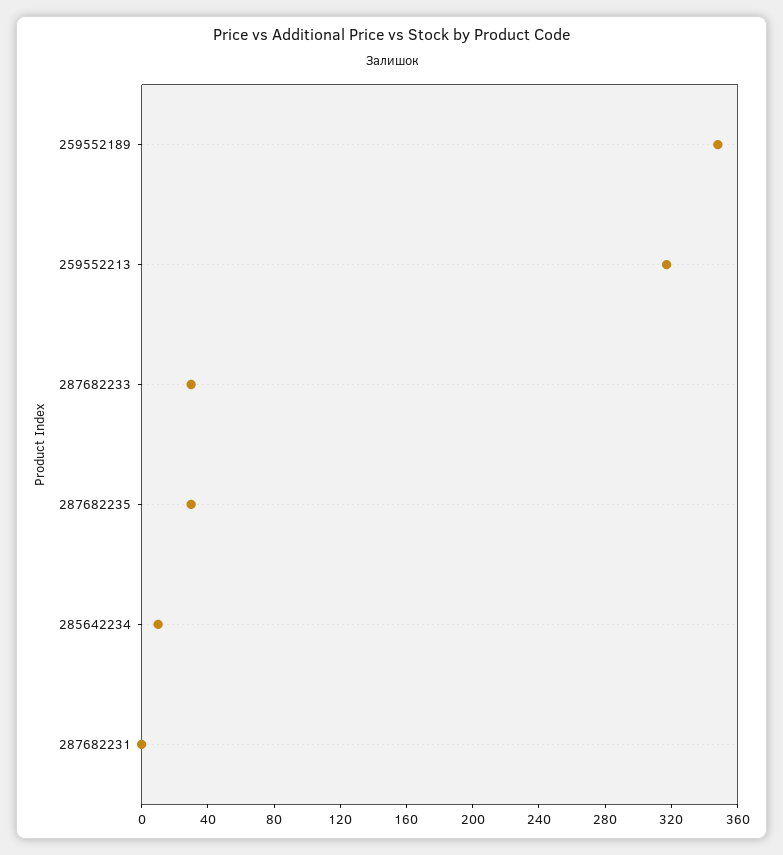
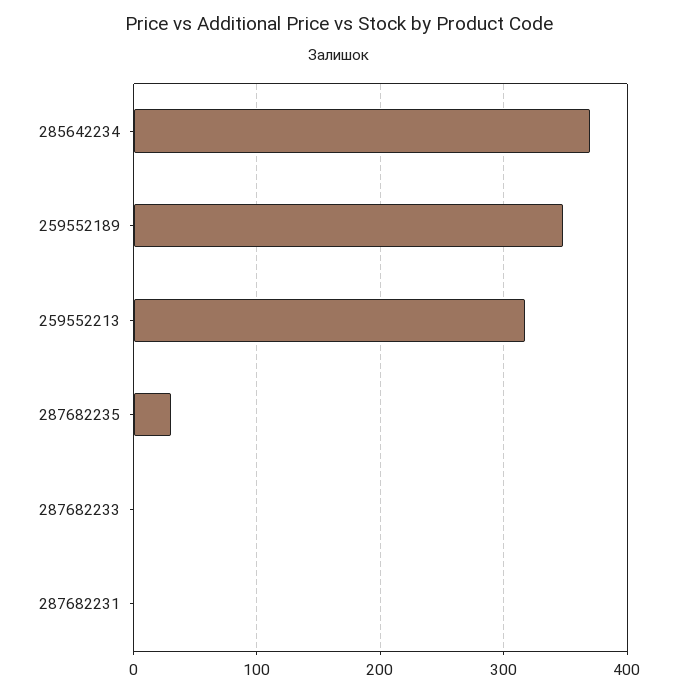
287682233: 30 -> 0
285642234: 10 -> 370

